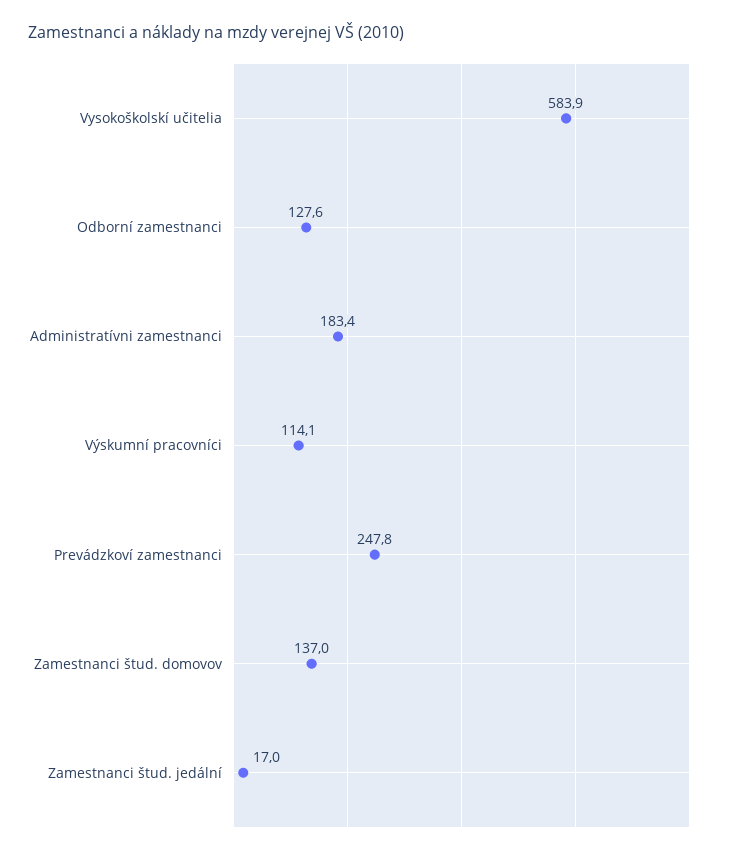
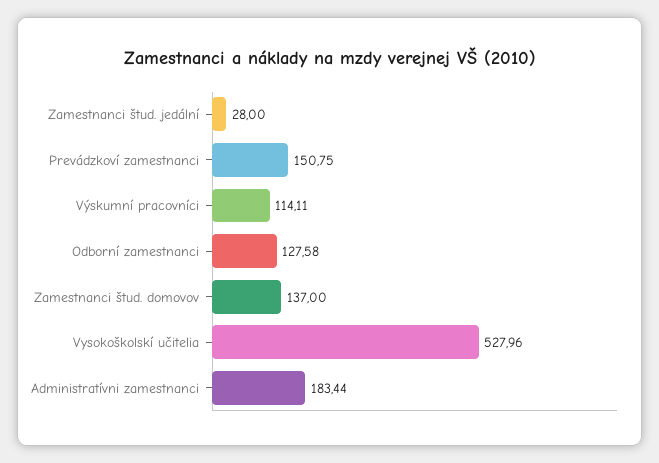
Vysokoškolskí učitelia: 583.9 -> 527.96
Prevádzkoví zamestnanci: 247.8 -> 150.75
Zamestnanci štud. jedální: 17 -> 28

